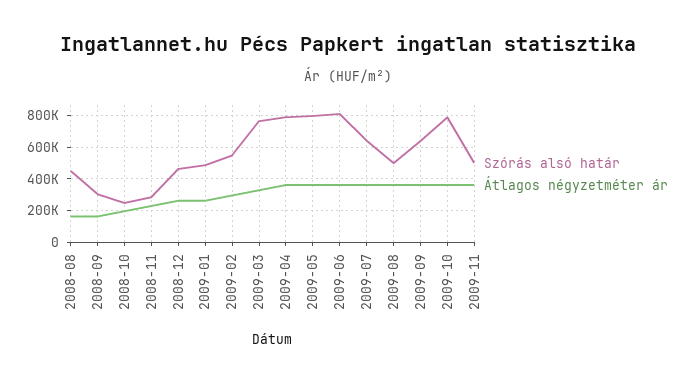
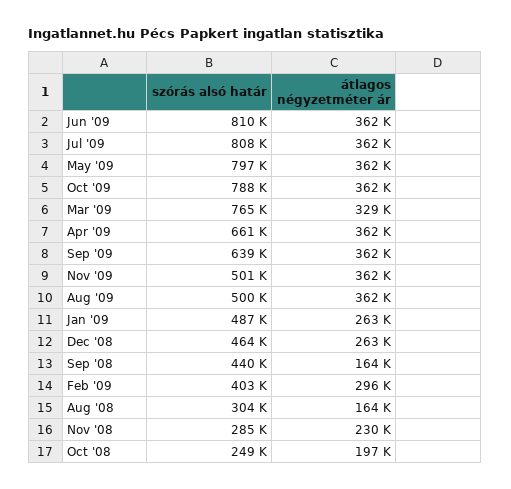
Szórás alsó határ, 2008-08: 450000 -> 304000
Szórás alsó határ, 2008-09: 300000 -> 440000
Szórás alsó határ, 2009-02: 550000 -> 403000
Szórás alsó határ, 2009-04: 800000 -> 661000
Szórás alsó határ, 2009-07: 650000 -> 808000

